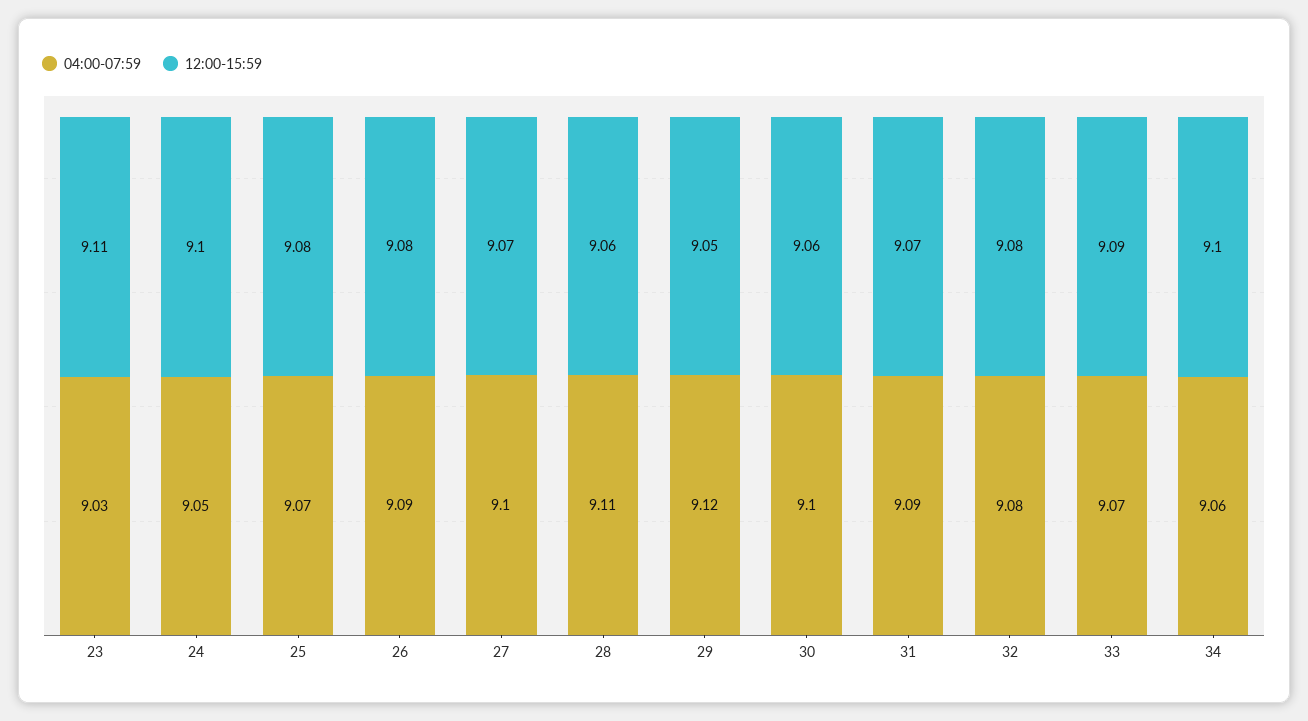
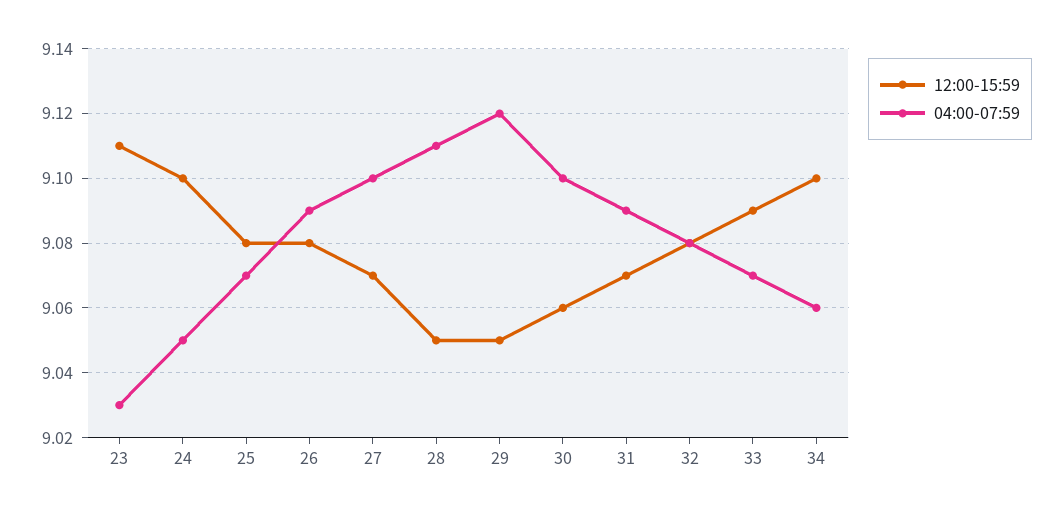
12:00-15:59, 28: 9.06 -> 9.05

